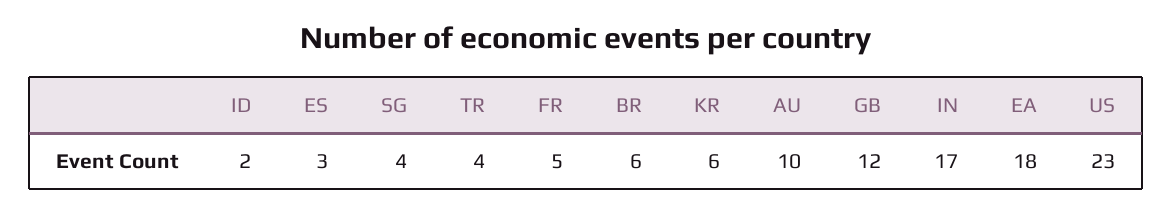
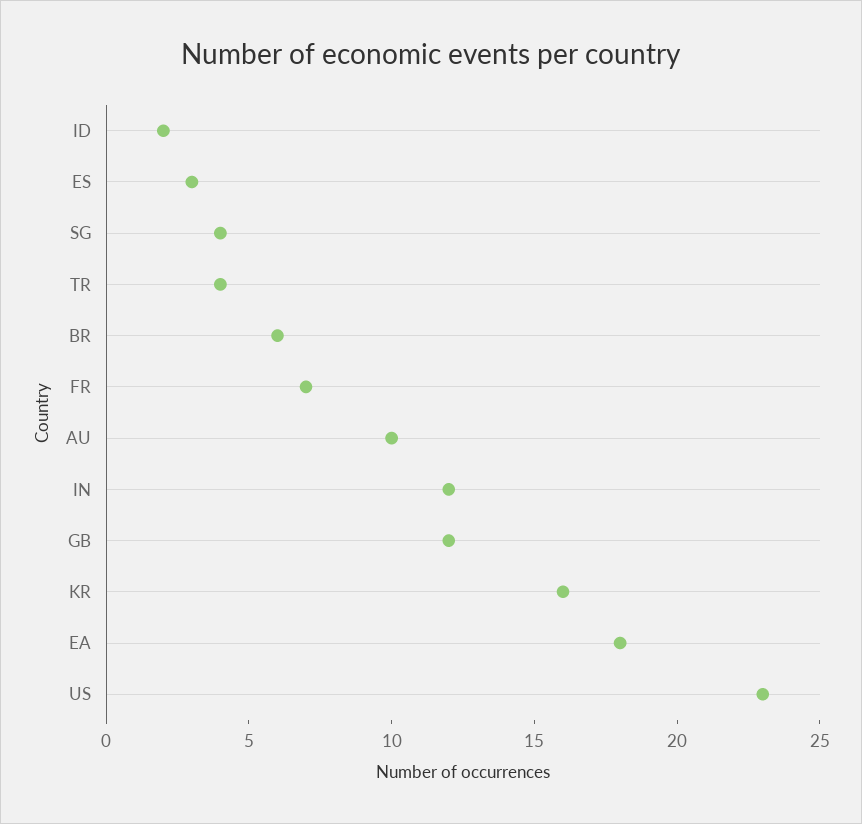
FR: 5 -> 7
KR: 6 -> 16
IN: 17 -> 12

